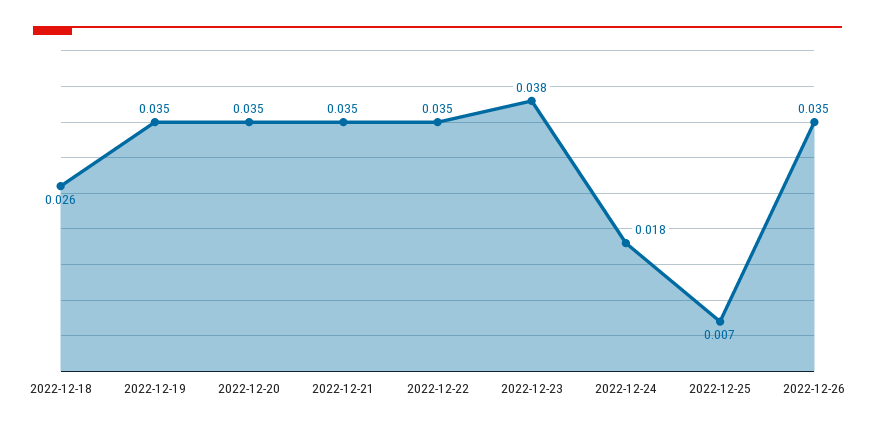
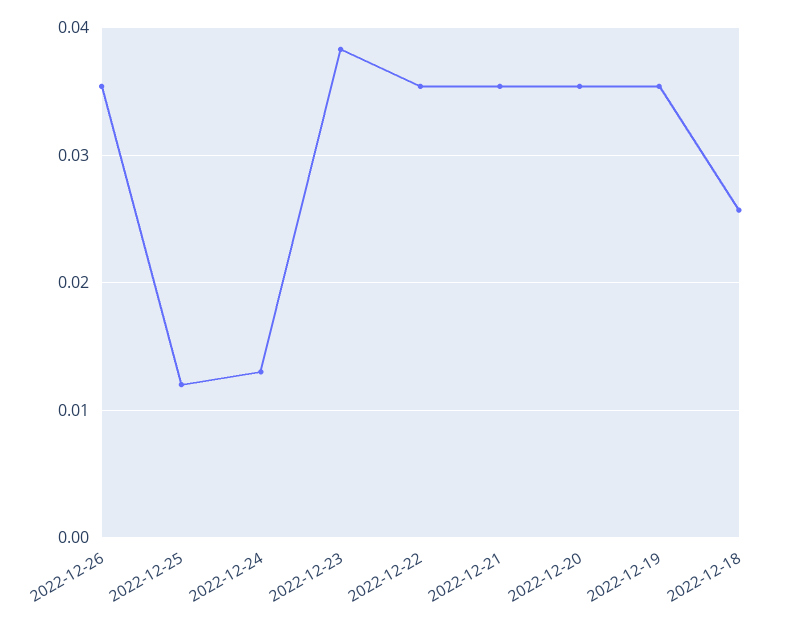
2022-12-24: 0.018 -> 0.013
2022-12-25: 0.007 -> 0.012

